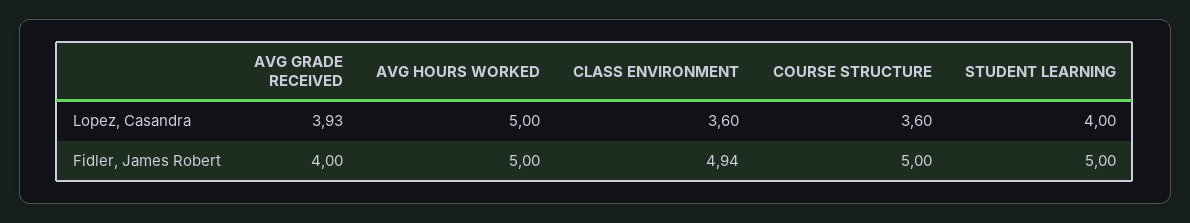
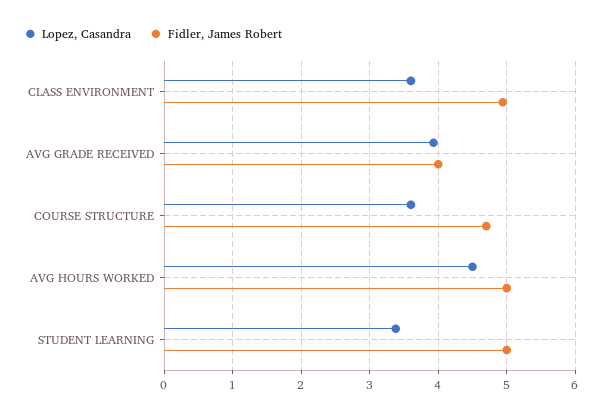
Lopez, Casandra, AVG HOURS WORKED: 5 -> 4.5
Lopez, Casandra, STUDENT LEARNING: 4 -> 3.4
Fidler, James Robert, COURSE STRUCTURE: 5 -> 4.7

